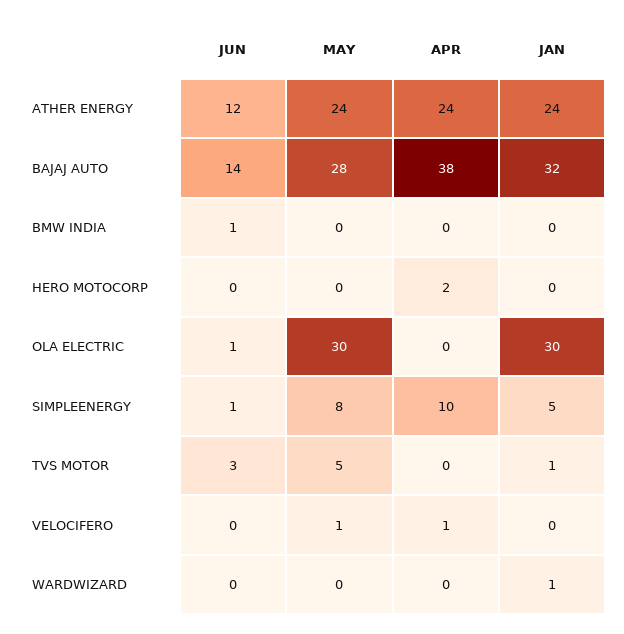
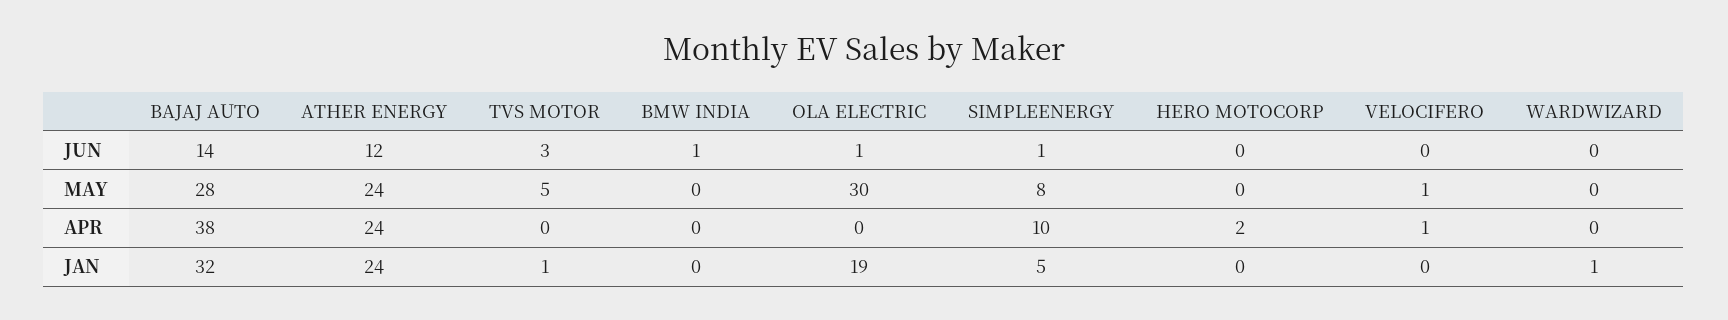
JAN, OLA ELECTRIC: 30 -> 19

